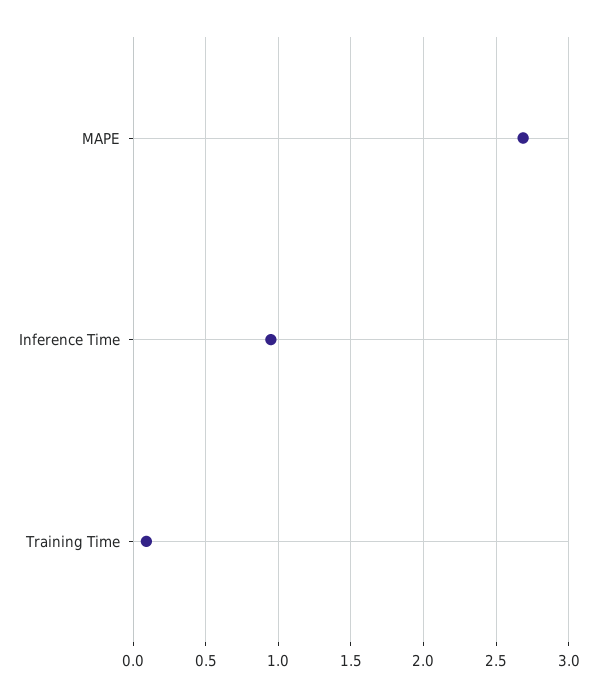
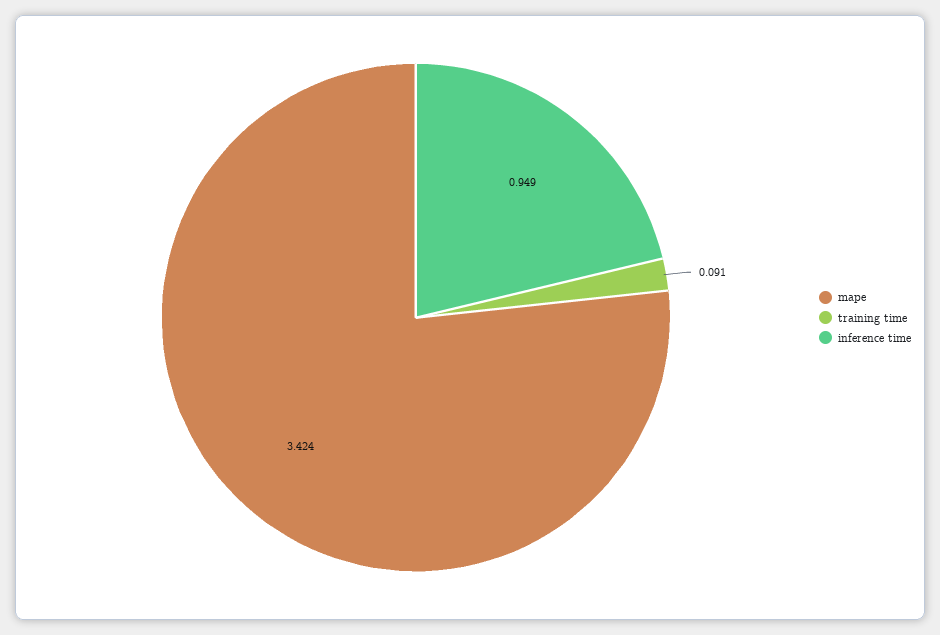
MAPE: 2.7 -> 3.424

